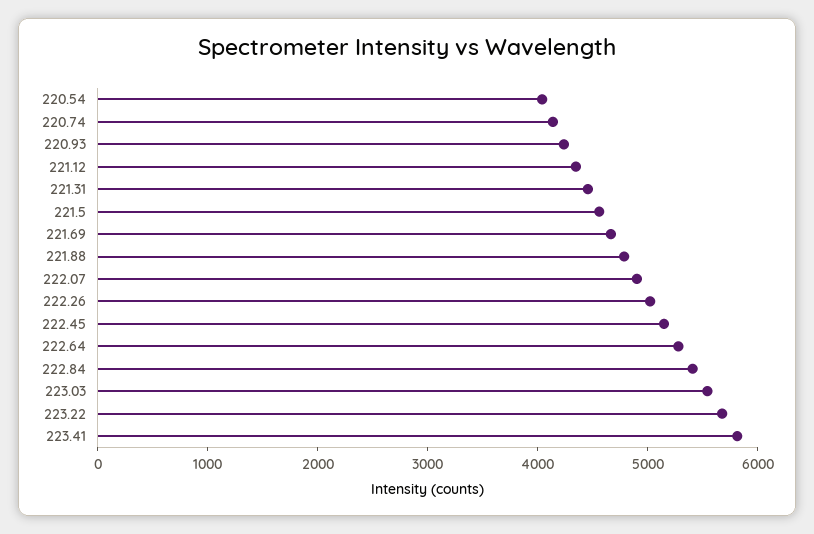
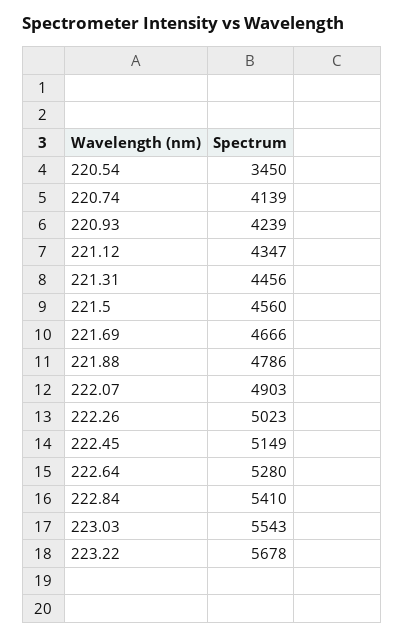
220.54: 4000 -> 3450
223.41: 5800 -> none

